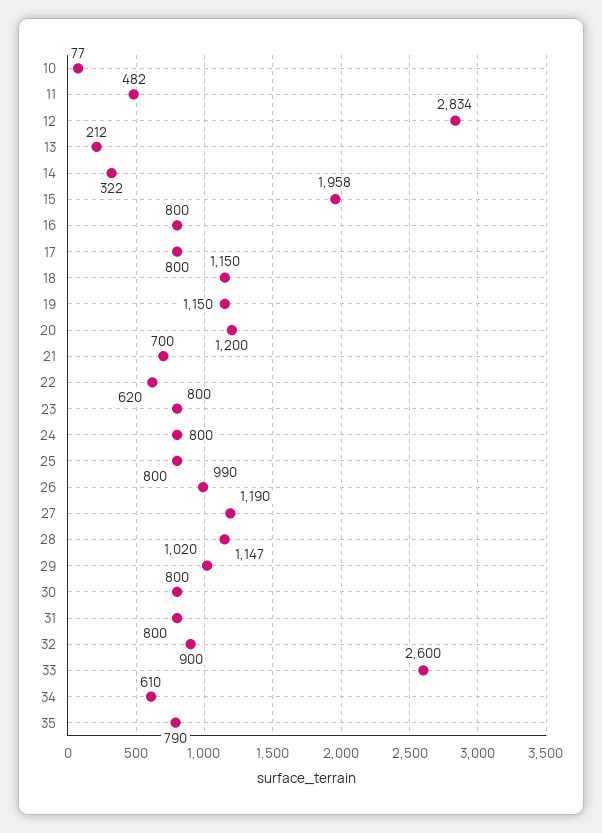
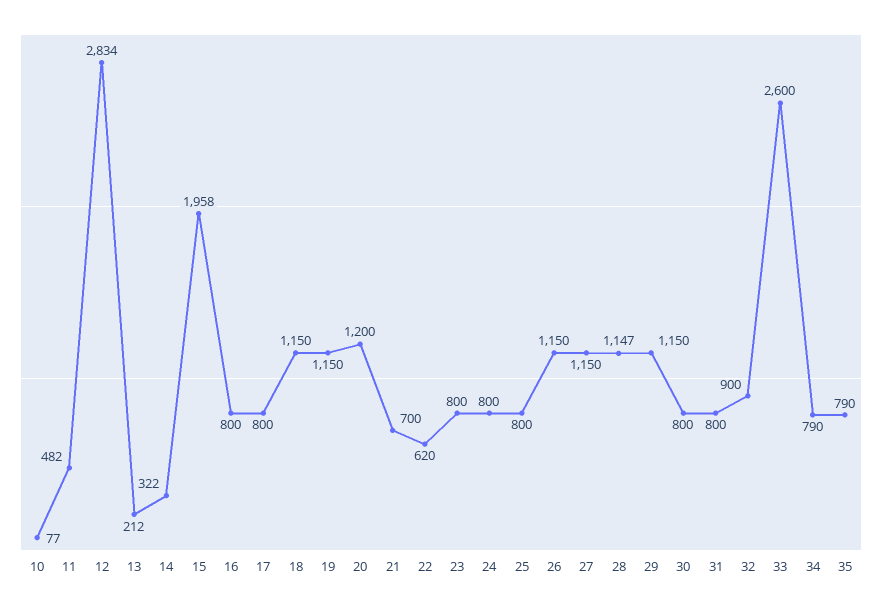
26: 990 -> 1150
27: 1190 -> 1150
29: 1020 -> 1150
34: 610 -> 790

